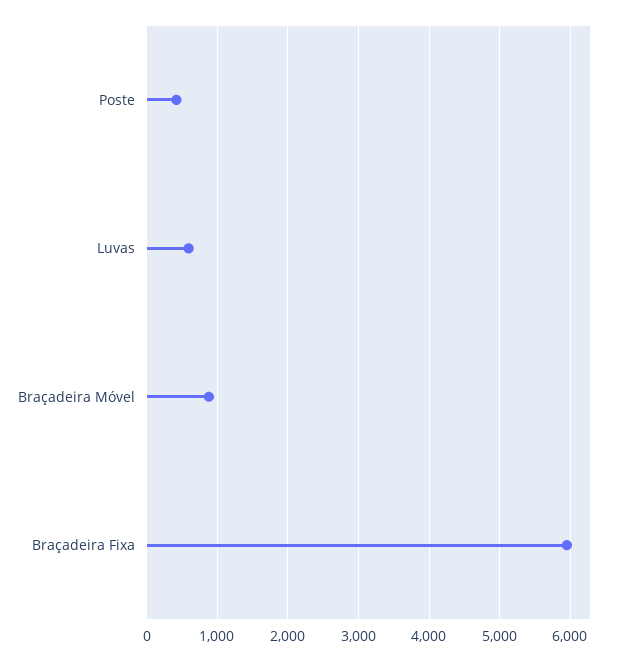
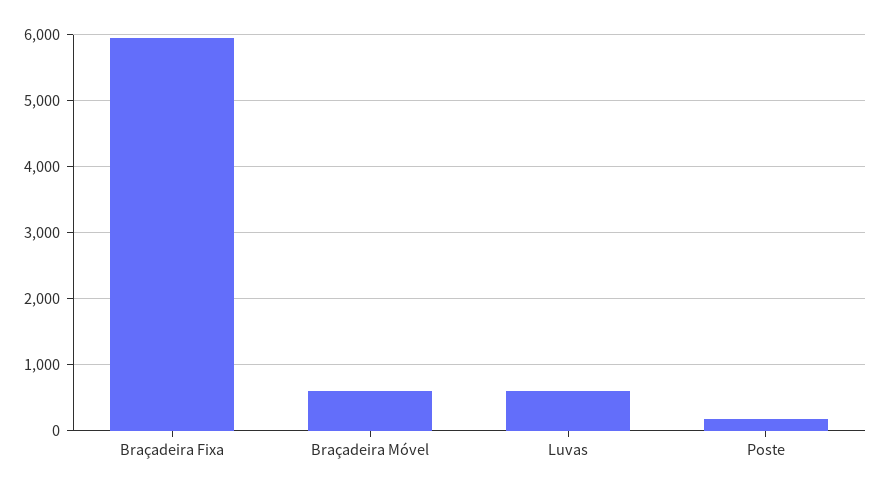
Poste: 400 -> 200
Braçadeira Móvel: 900 -> 600

